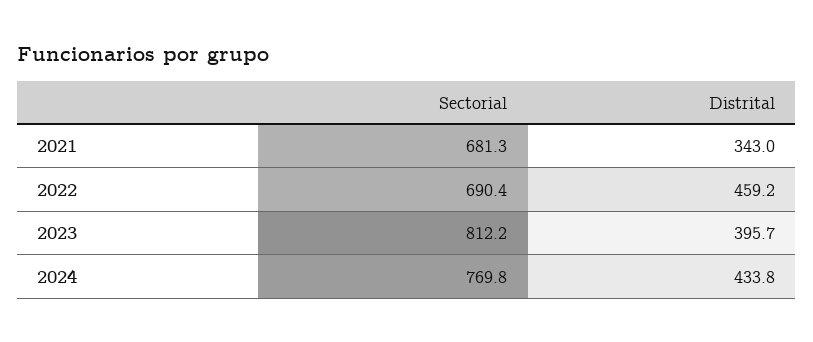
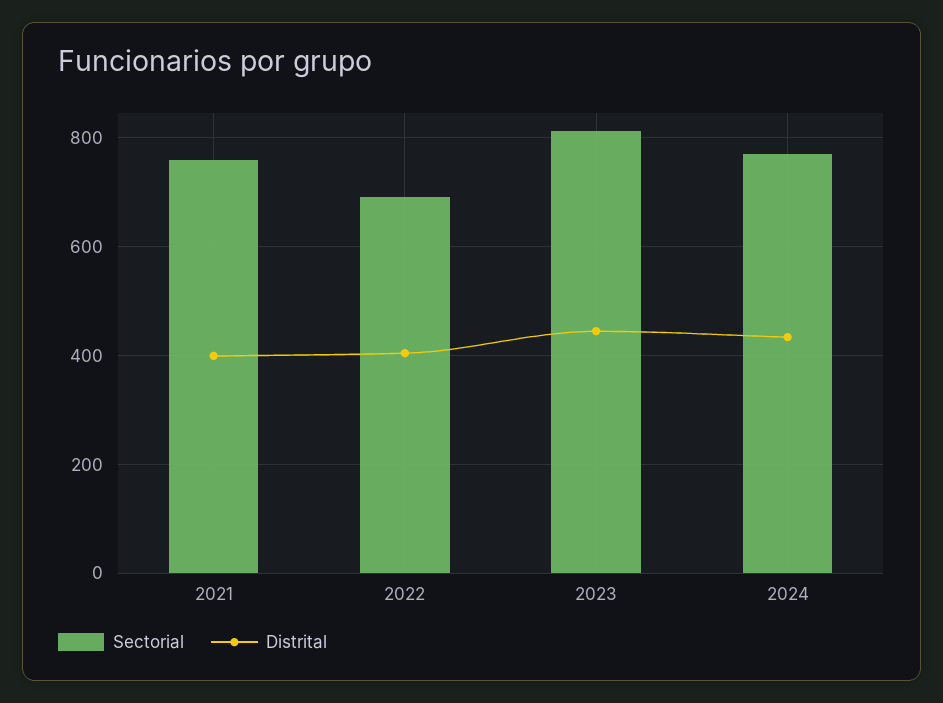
Sectorial, 2021: 681.3 -> 760
Distrital, 2021: 343 -> 400
Distrital, 2022: 459.2 -> 400
Distrital, 2023: 395.7 -> 440

